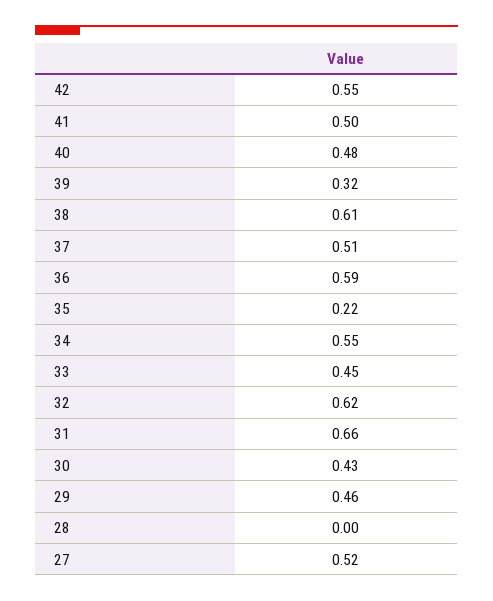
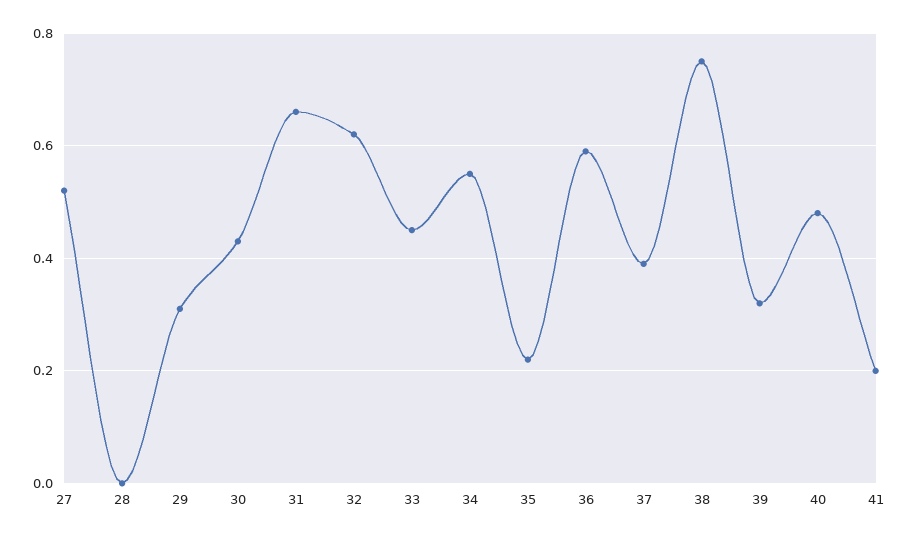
42: 0.55 -> none
41: 0.5 -> 0.2
38: 0.61 -> 0.75
37: 0.51 -> 0.4
29: 0.46 -> 0.3

